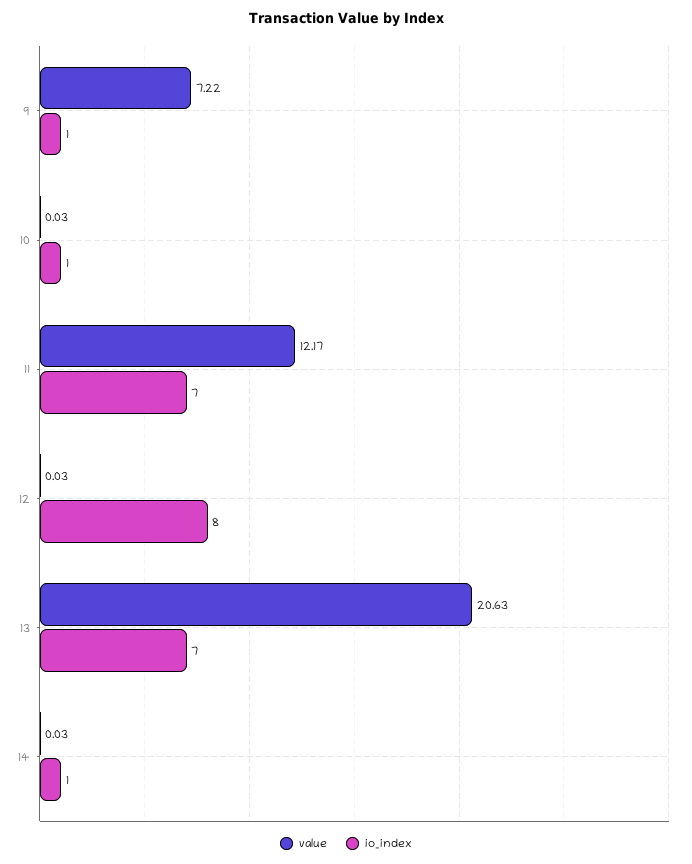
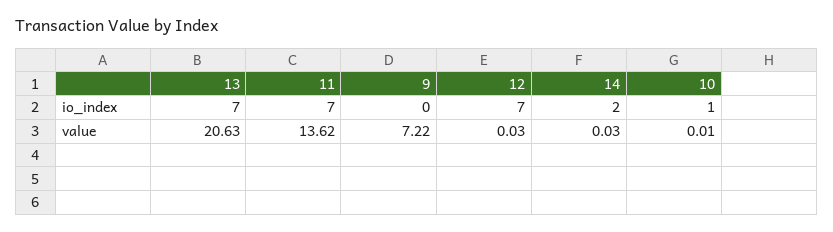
io_index, 9: 1 -> 0
value, 10: 0.03 -> 0.01
value, 11: 12.17 -> 13.62
io_index, 12: 8 -> 7
io_index, 14: 1 -> 2

